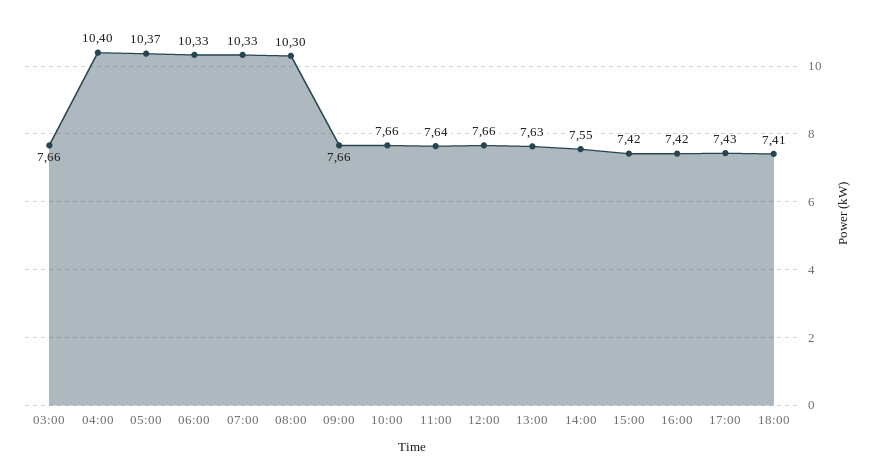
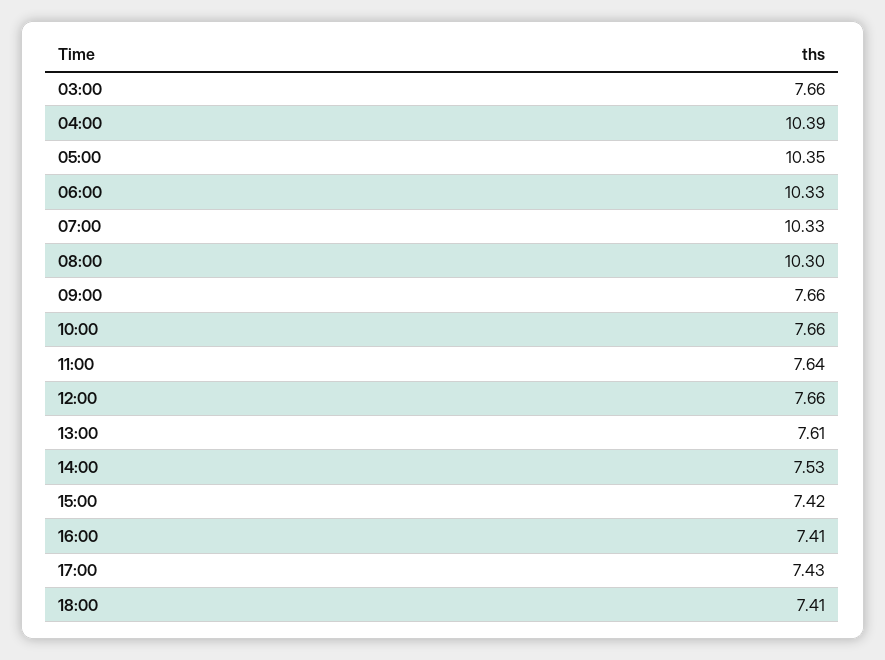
04:00: 10.4 -> 10.39
05:00: 10.37 -> 10.35
13:00: 7.63 -> 7.61
14:00: 7.55 -> 7.53
16:00: 7.42 -> 7.41

